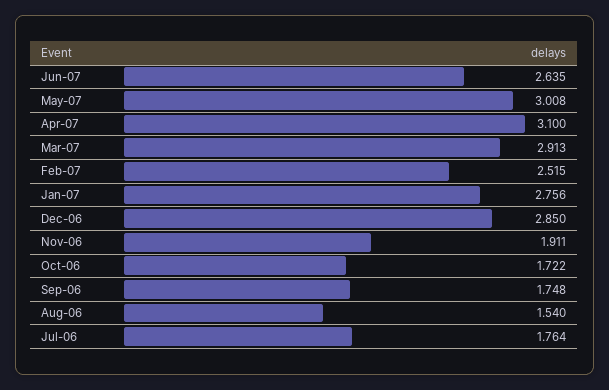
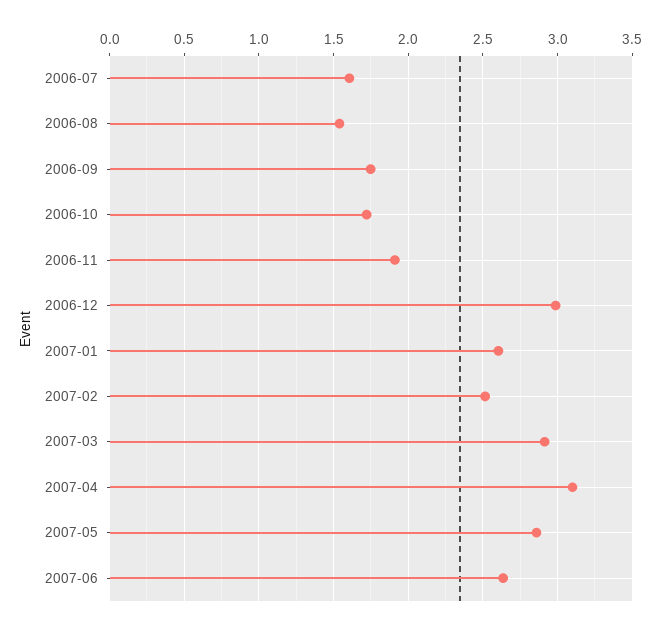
May-07: 3.008 -> 2.85
Jan-07: 2.756 -> 2.6
Dec-06: 2.85 -> 3
Jul-06: 1.764 -> 1.6

